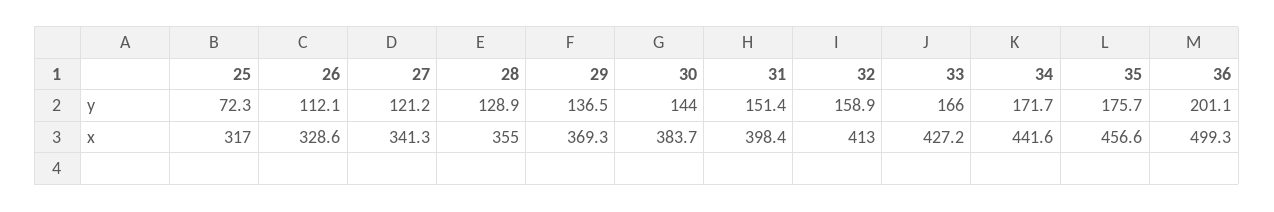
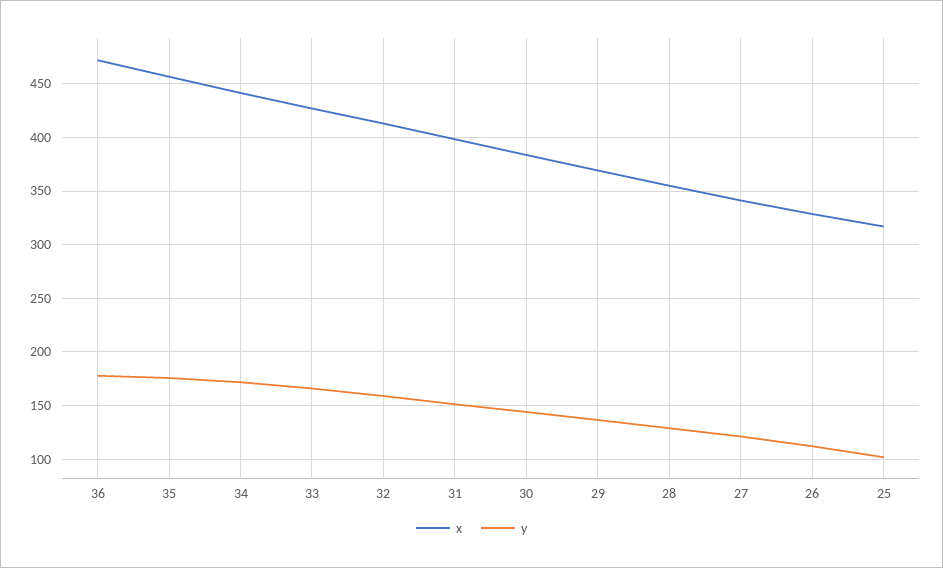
y, 25: 72.3 -> 100
y, 36: 201.1 -> 180
x, 36: 499.3 -> 470

